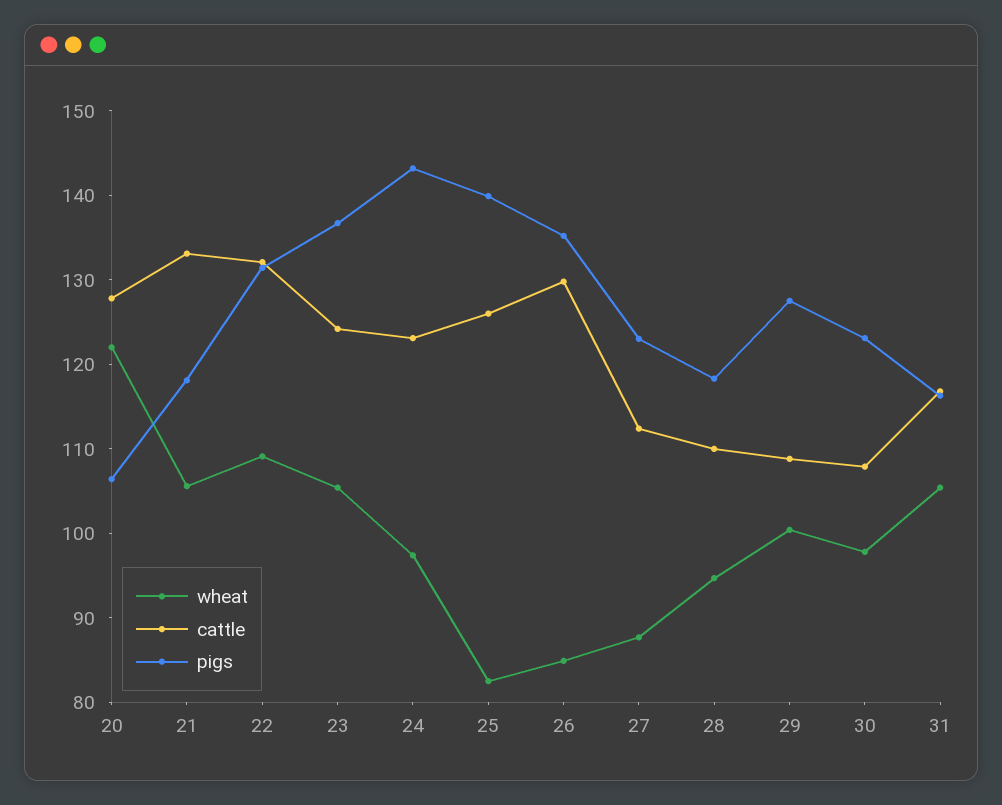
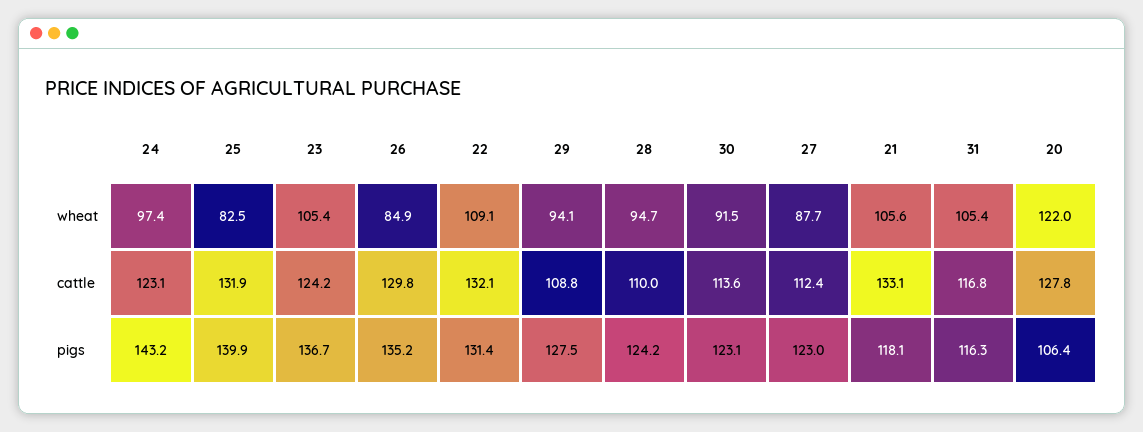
cattle, 25: 126 -> 131.9
pigs, 28: 118 -> 124.2
wheat, 29: 100 -> 94.1
wheat, 30: 98 -> 91.5
cattle, 30: 108 -> 113.6

